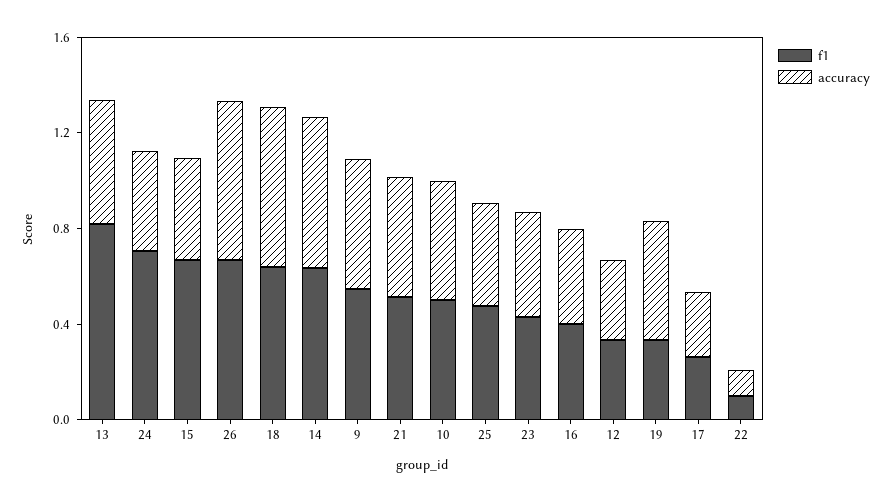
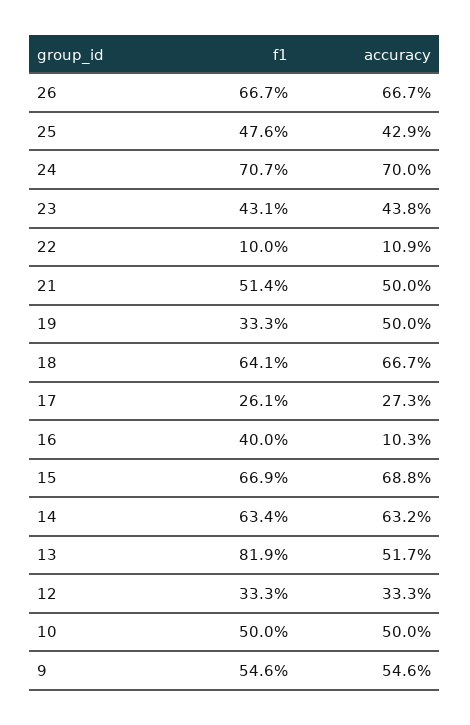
accuracy, 24: 0.4 -> 0.7
accuracy, 15: 0.4 -> 0.688
accuracy, 16: 0.4 -> 0.103

